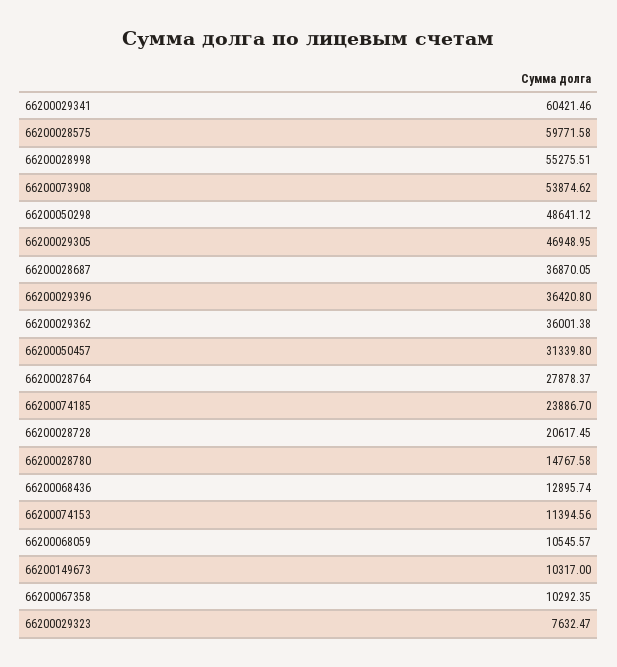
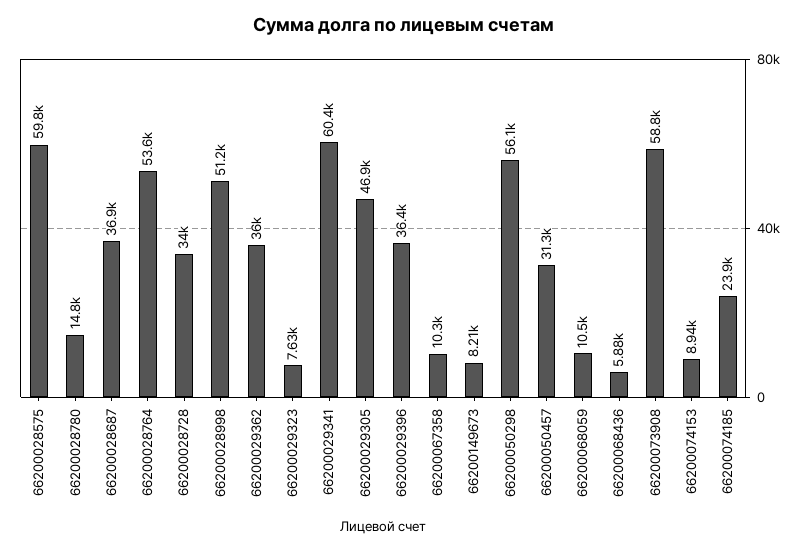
66200028998: 55275.51 -> 51200
66200073908: 53874.62 -> 58800
66200050298: 48641.12 -> 56100
66200028764: 27878.37 -> 53600
66200028728: 20617.45 -> 34000
66200068436: 12895.74 -> 5880
66200074153: 11394.56 -> 8940
66200149673: 10317 -> 8210

